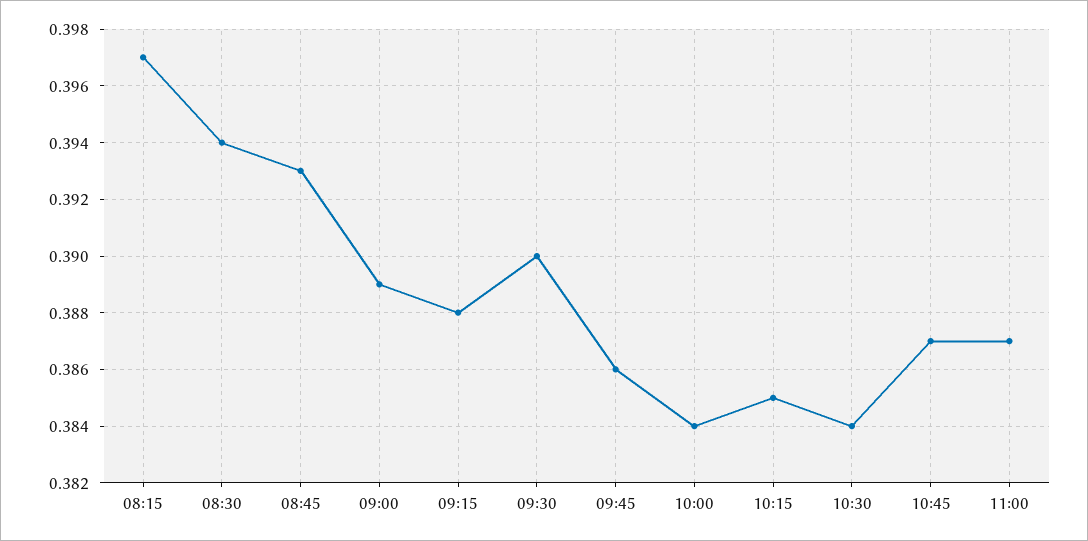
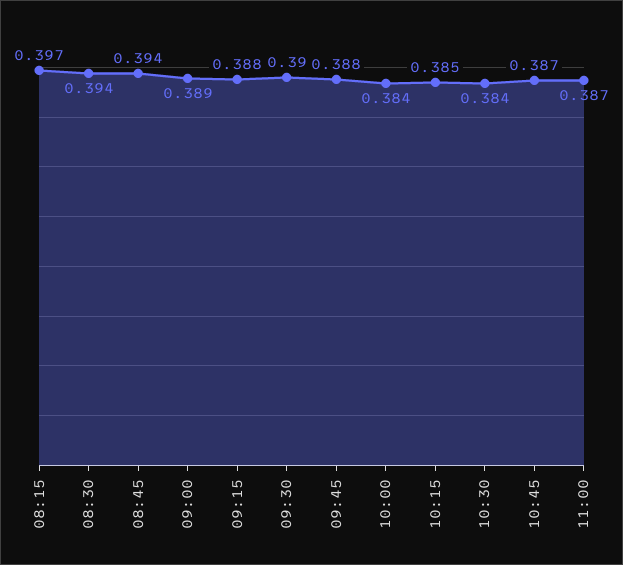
08:45: 0.393 -> 0.394
09:45: 0.386 -> 0.388

